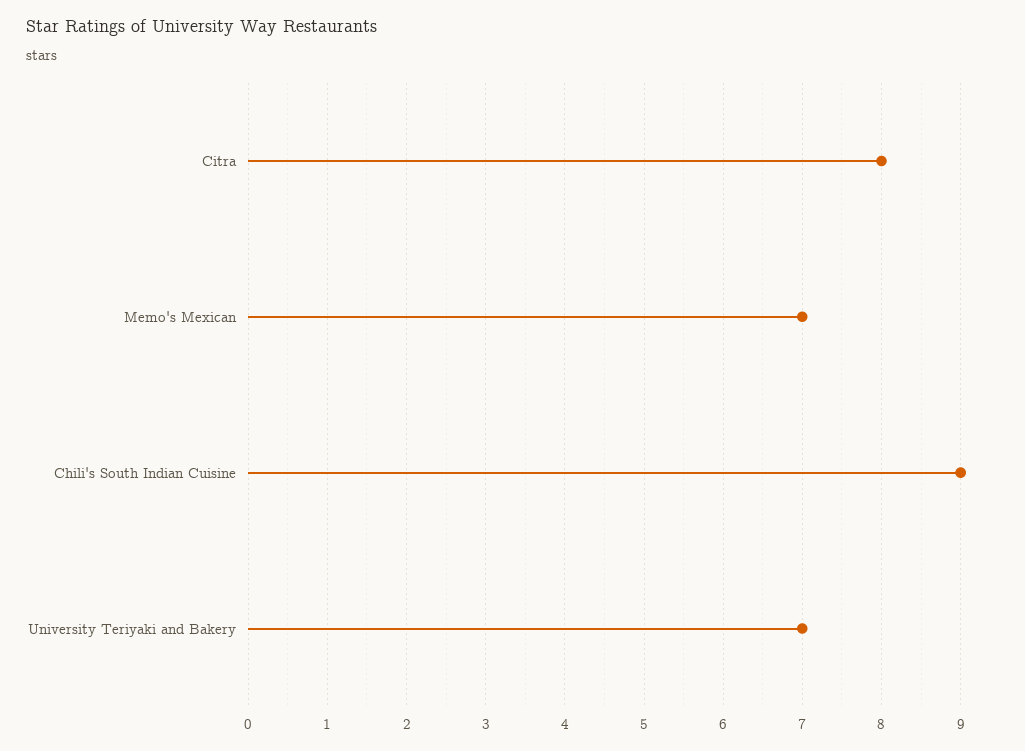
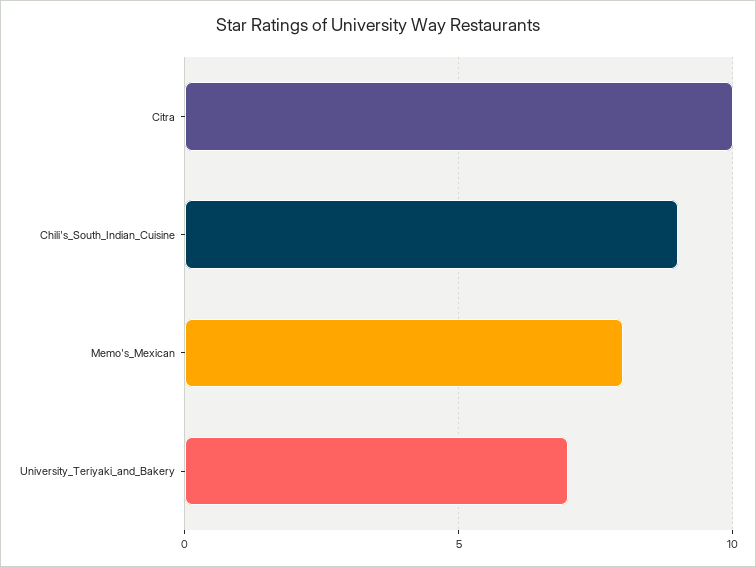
Citra: 8 -> 10
Memo's Mexican: 7 -> 8

